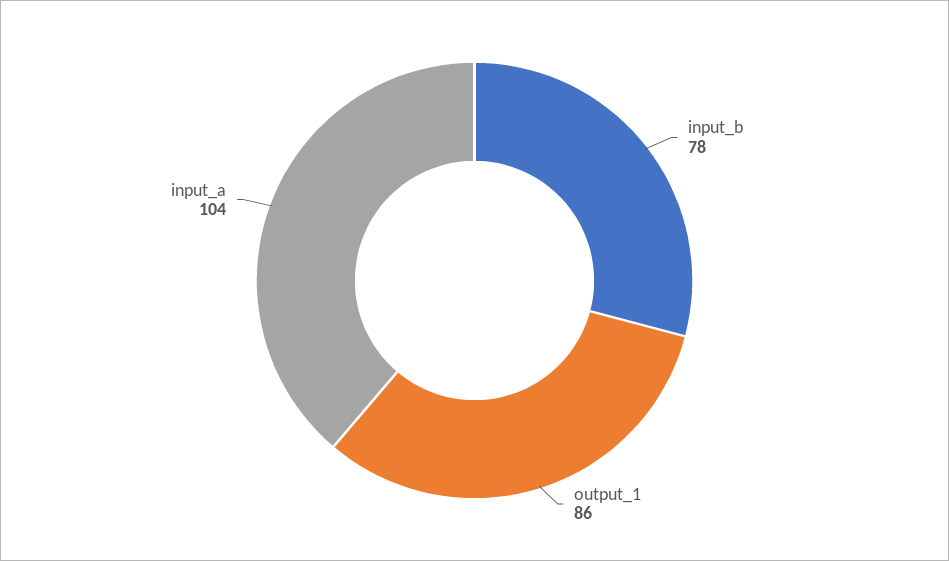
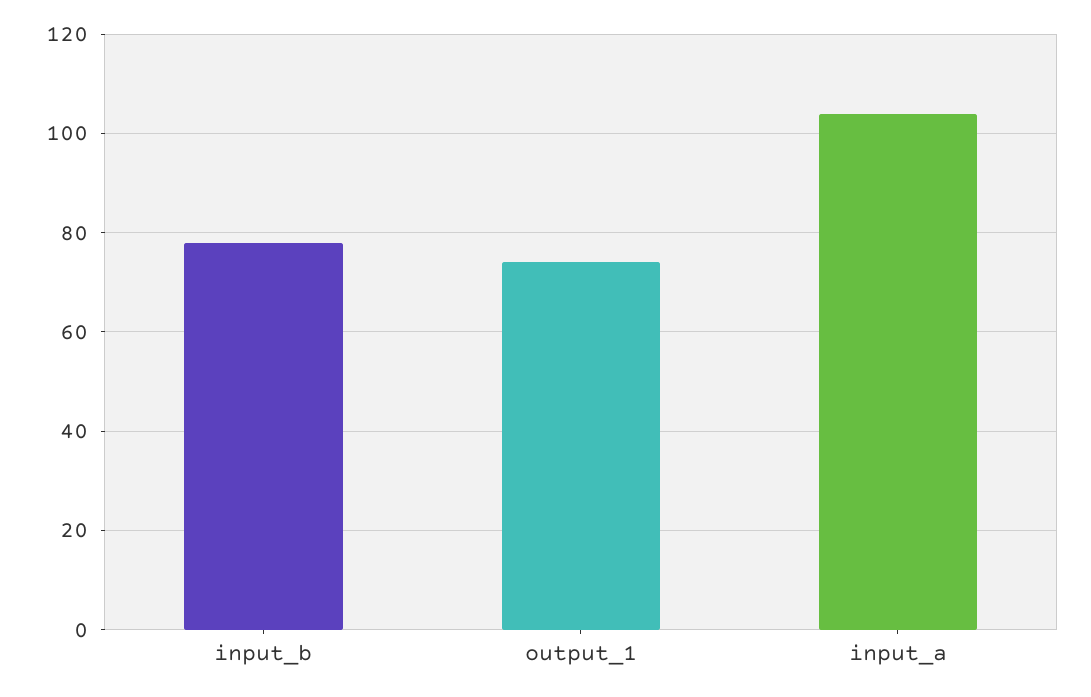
output_1: 86 -> 75

